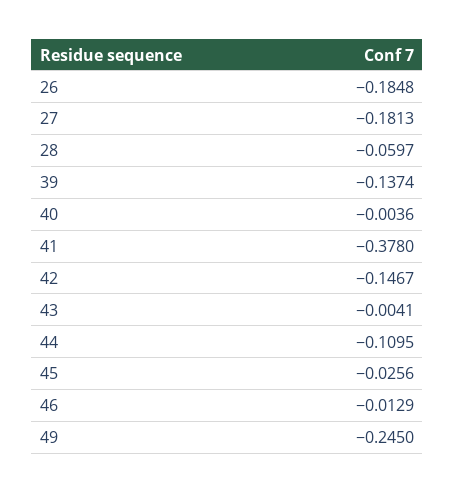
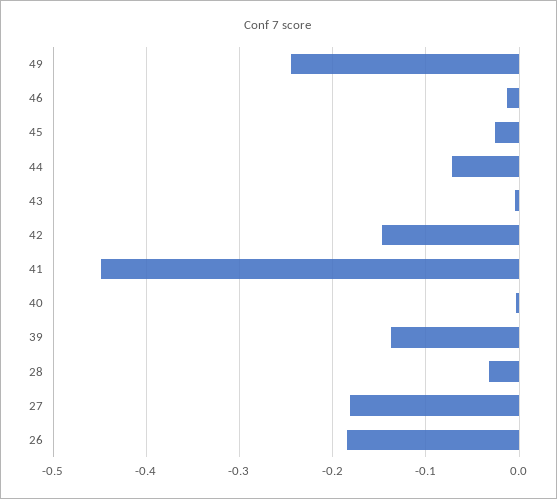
28: -0.0597 -> -0.03
41: -0.378 -> -0.45
44: -0.1095 -> -0.07

